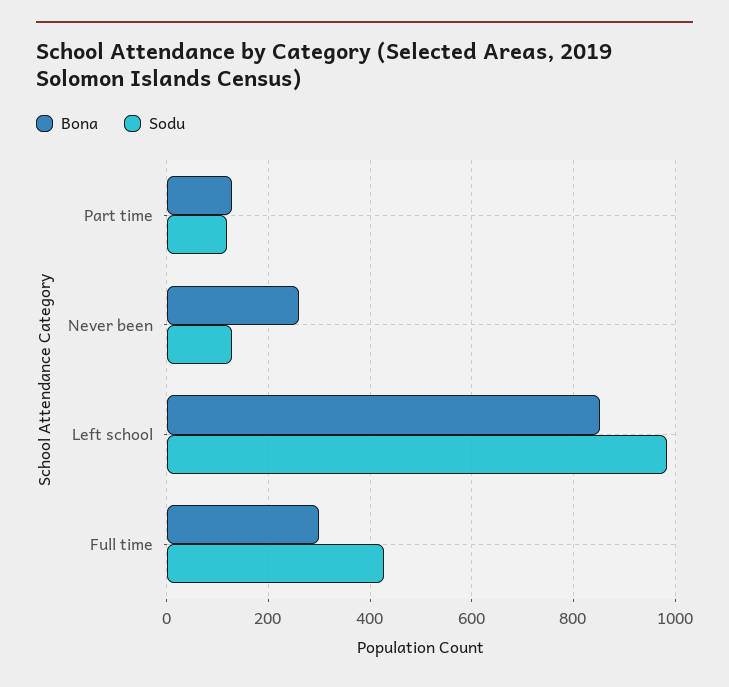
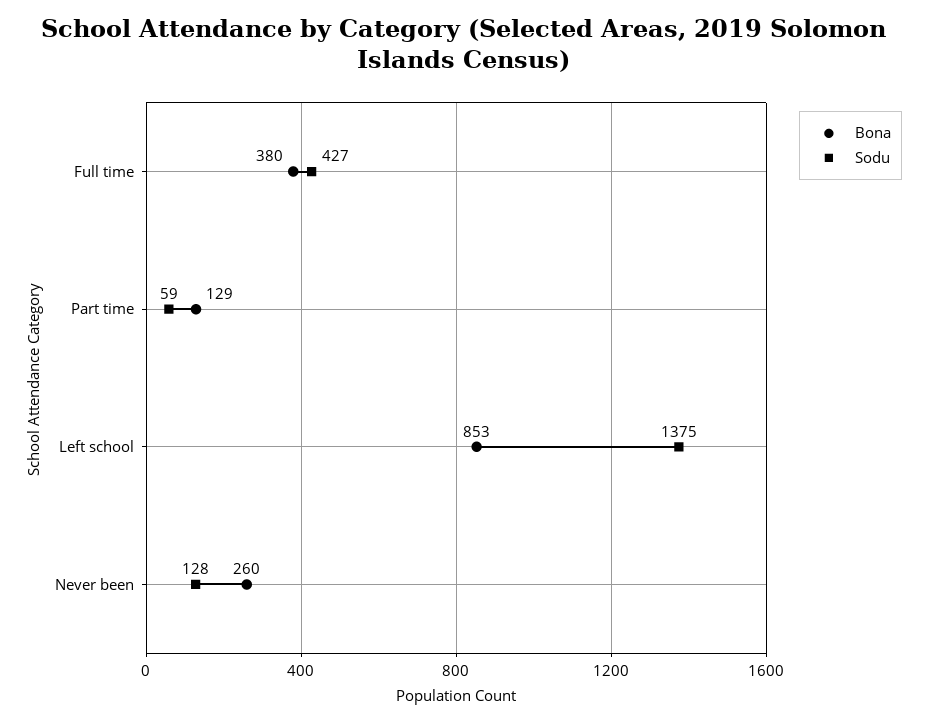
Sodu, Part time: 120 -> 59
Sodu, Left school: 980 -> 1375
Bona, Full time: 300 -> 380

